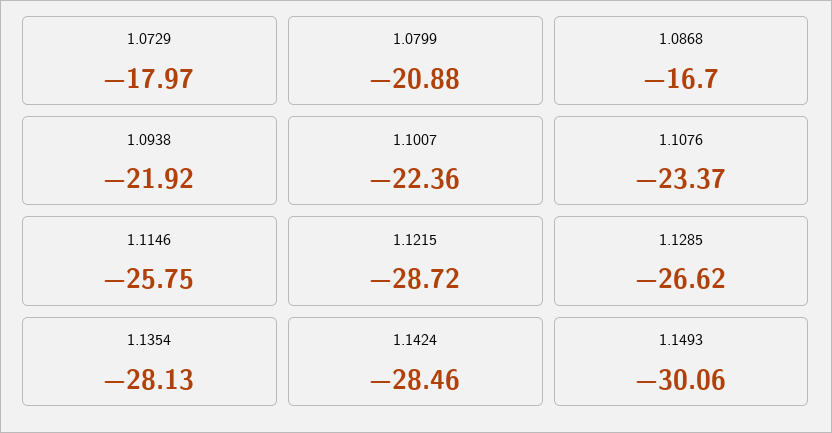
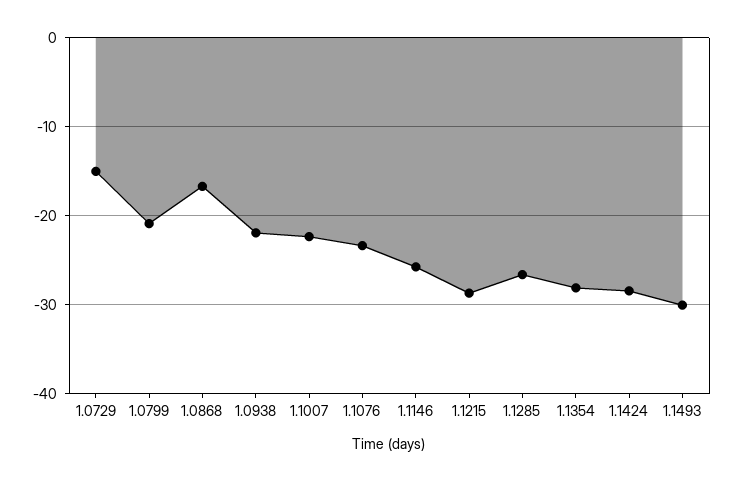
1.0729: -17.97 -> -15

